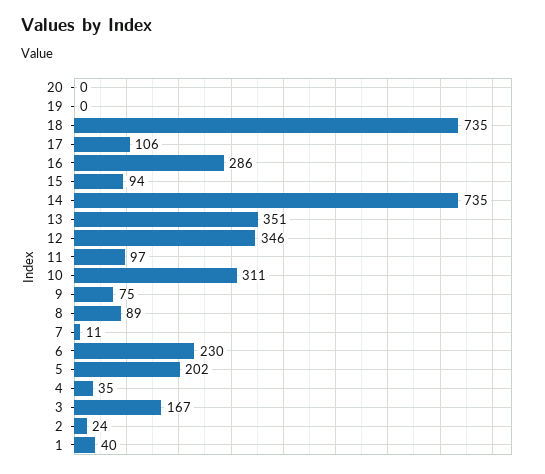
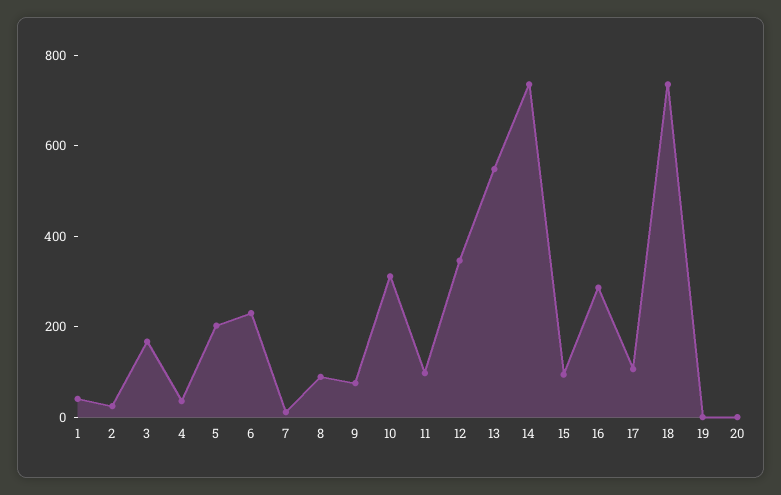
13: 351 -> 550

